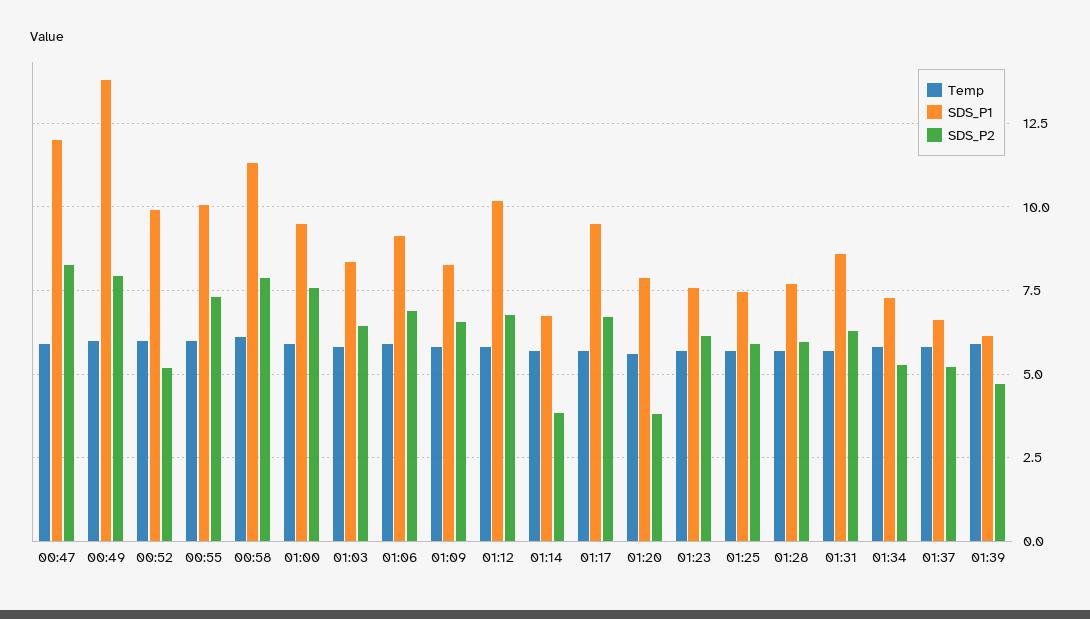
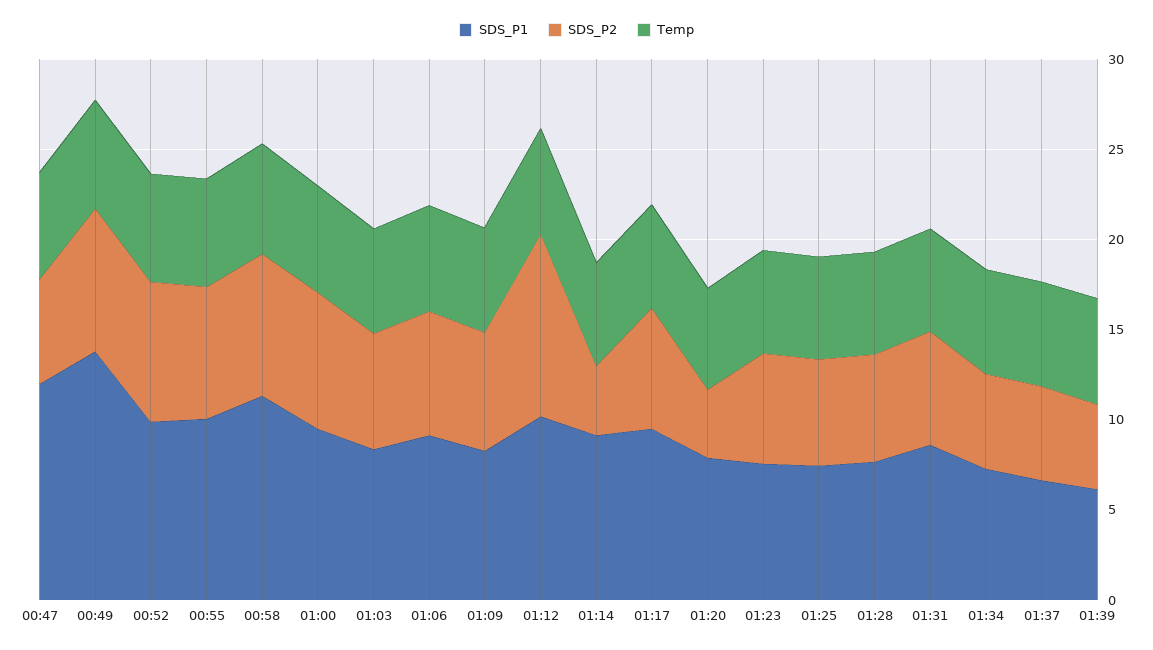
SDS_P2, 00:47: 8.25 -> 6
SDS_P2, 00:52: 5.25 -> 8
SDS_P2, 01:12: 6.75 -> 10
SDS_P1, 01:14: 6.75 -> 9

